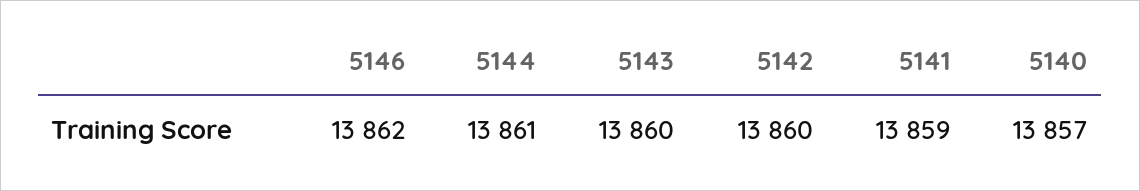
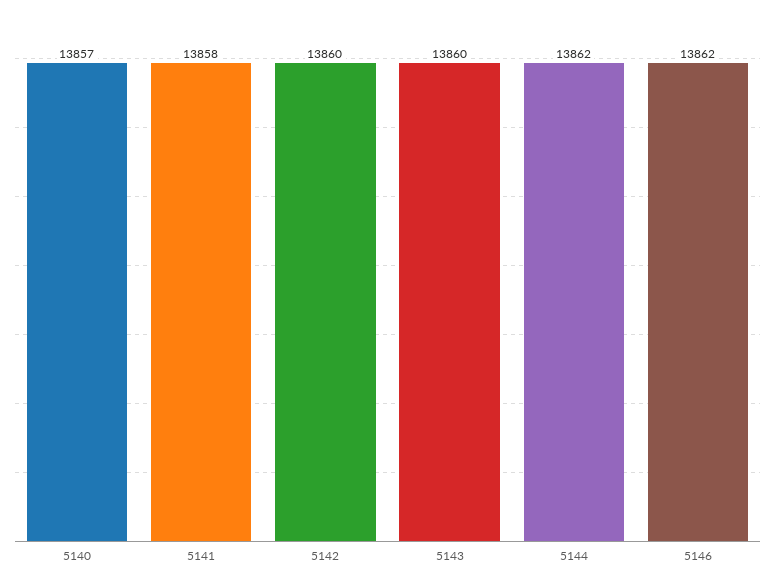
5144: 13861 -> 13862
5141: 13859 -> 13858

